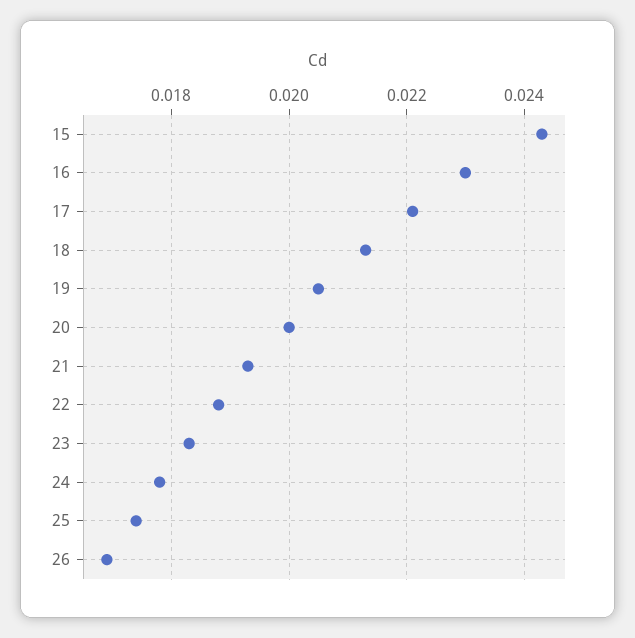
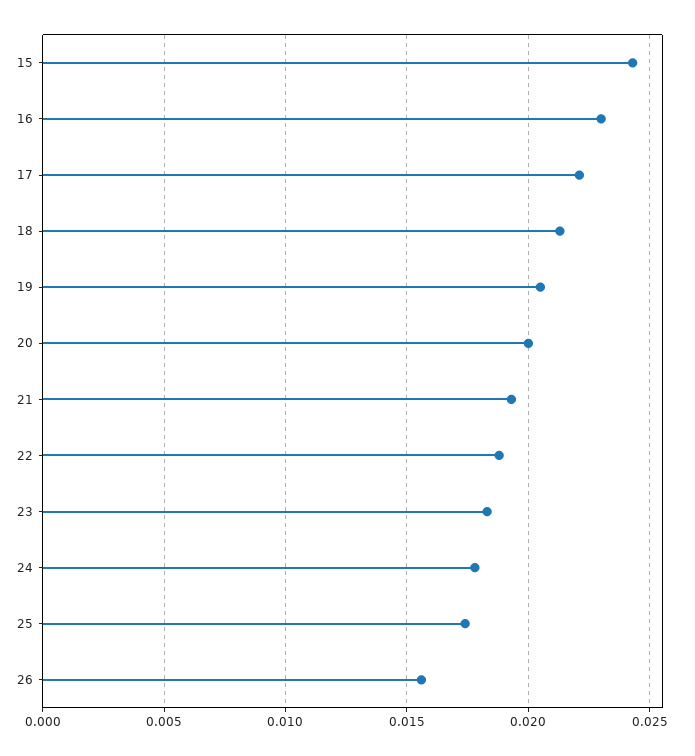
26: 0.017 -> 0.0155

